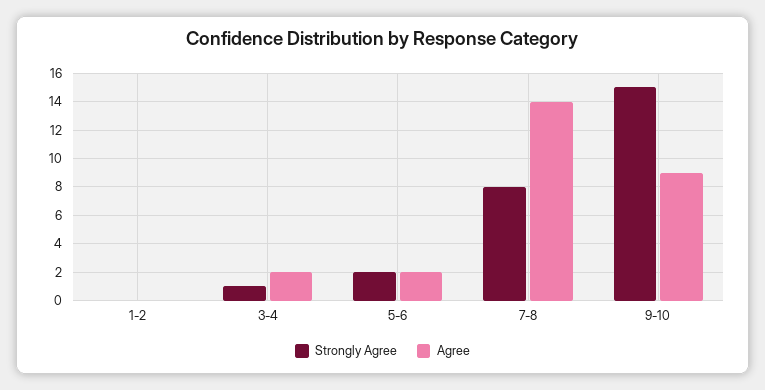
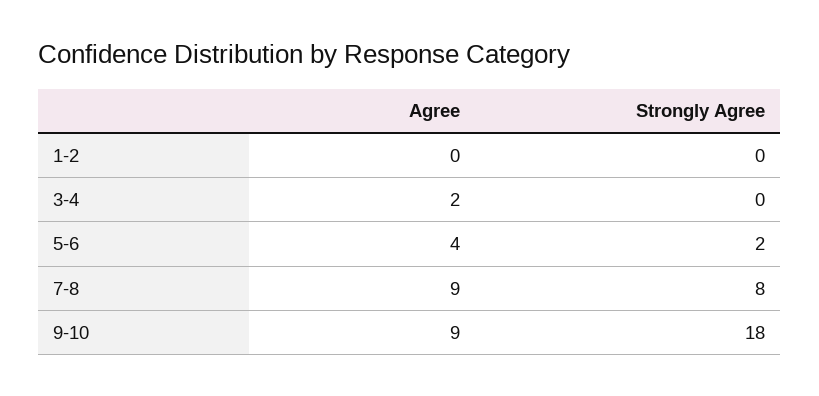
Strongly Agree, 3-4: 1 -> 0
Agree, 5-6: 2 -> 4
Agree, 7-8: 14 -> 9
Strongly Agree, 9-10: 15 -> 18

